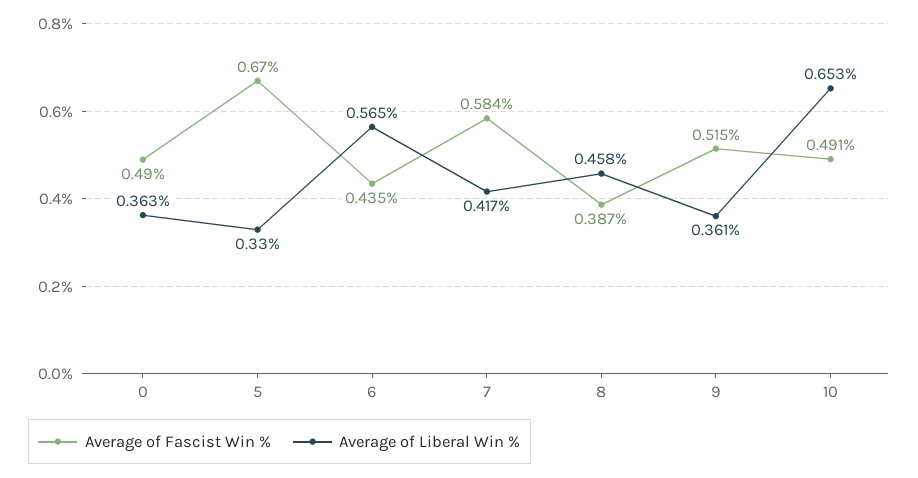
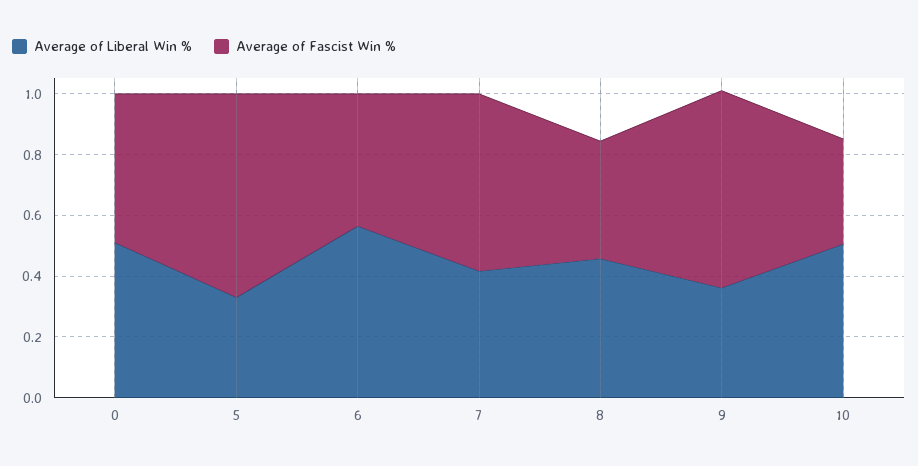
Average of Liberal Win %, 0: 0.363 -> 0.5
Average of Fascist Win %, 9: 0.515 -> 0.65
Average of Fascist Win %, 10: 0.491 -> 0.35
Average of Liberal Win %, 10: 0.653 -> 0.5

